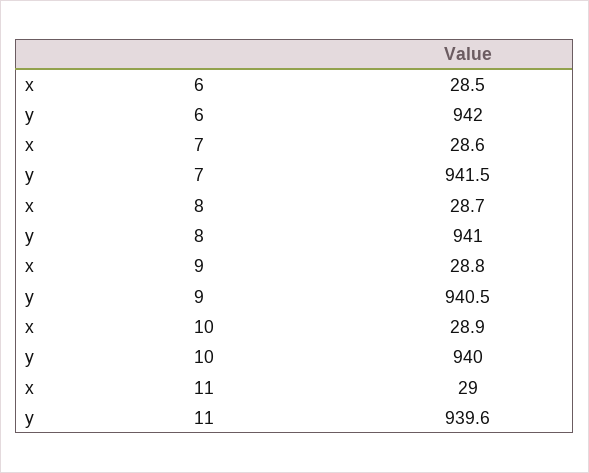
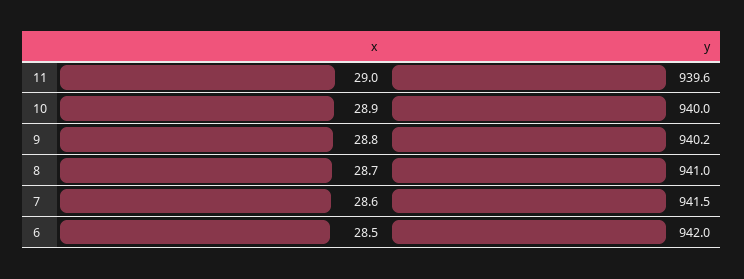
y, 9: 940.5 -> 940.2

